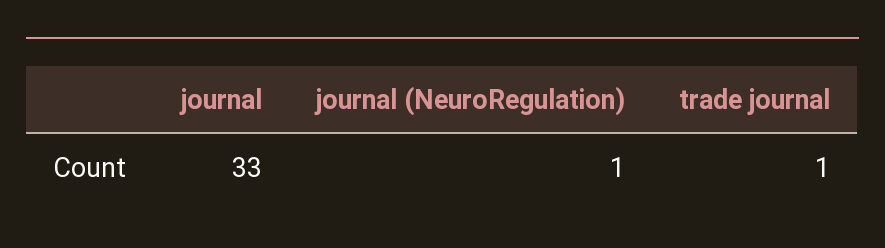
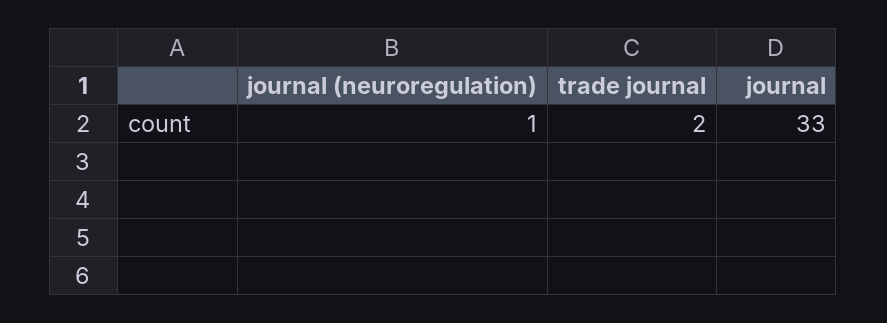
trade journal: 1 -> 2

